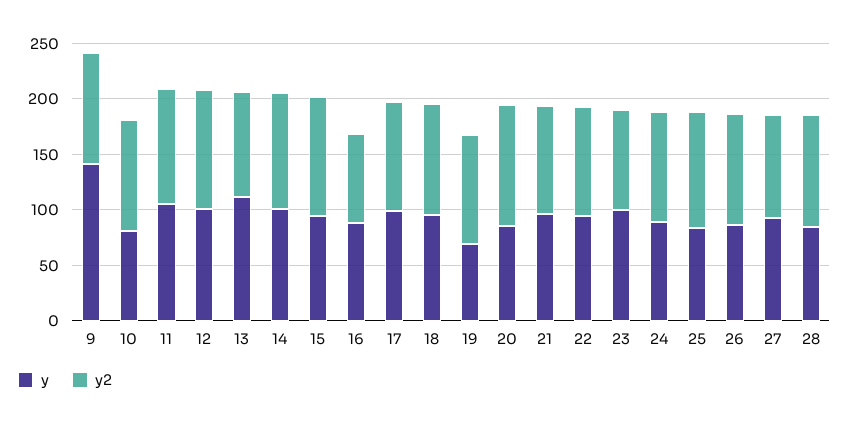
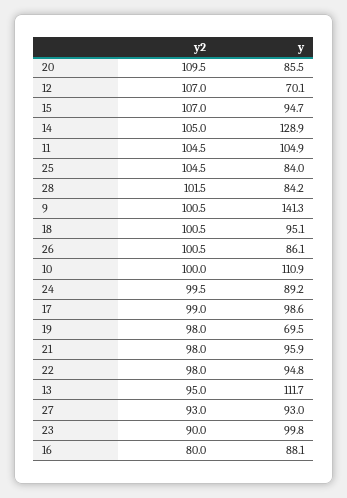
y, 10: 80 -> 110.9
y, 12: 100 -> 70.1
y, 14: 100 -> 128.9

